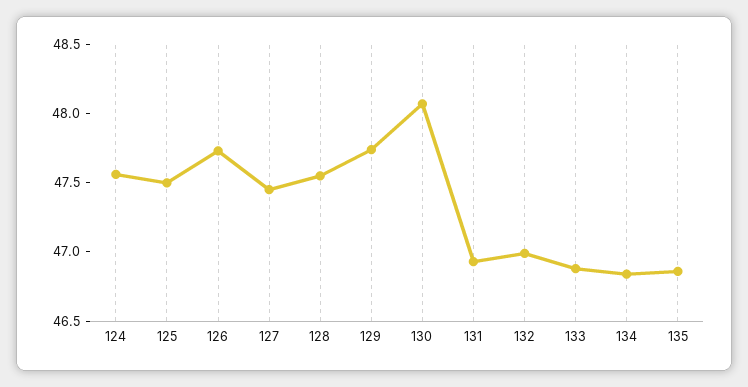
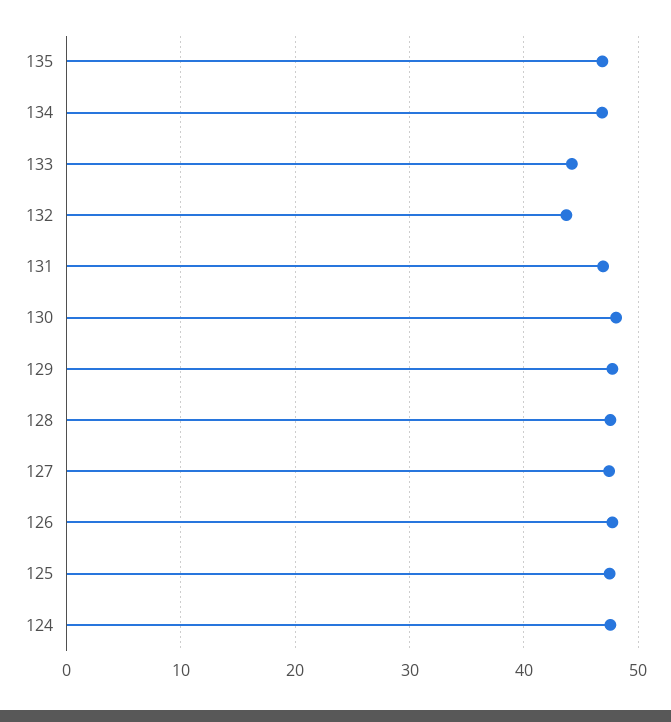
132: 47 -> 44
133: 46.9 -> 44

